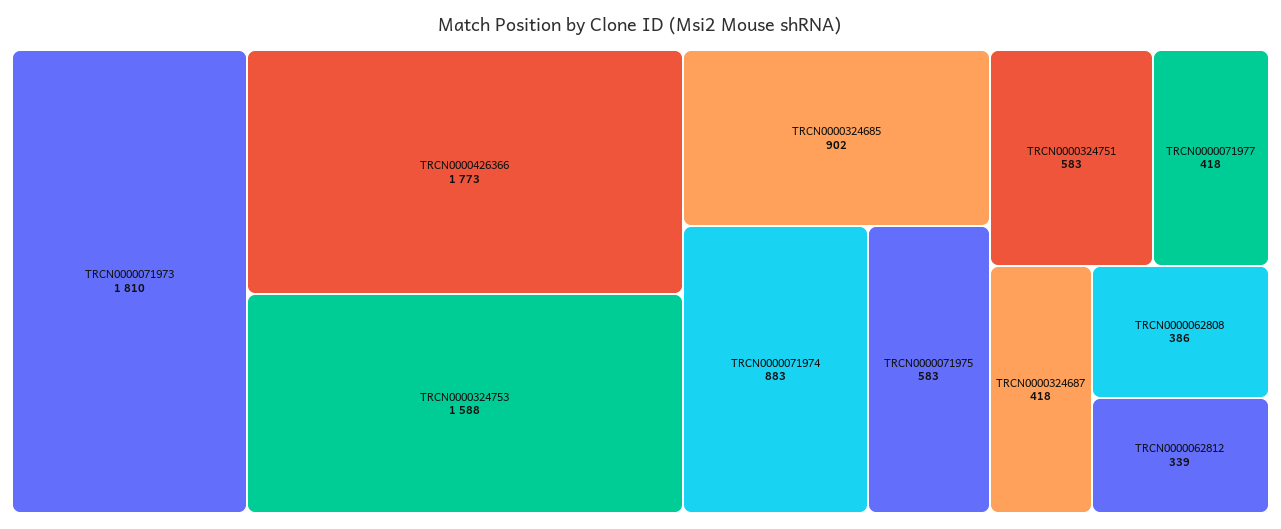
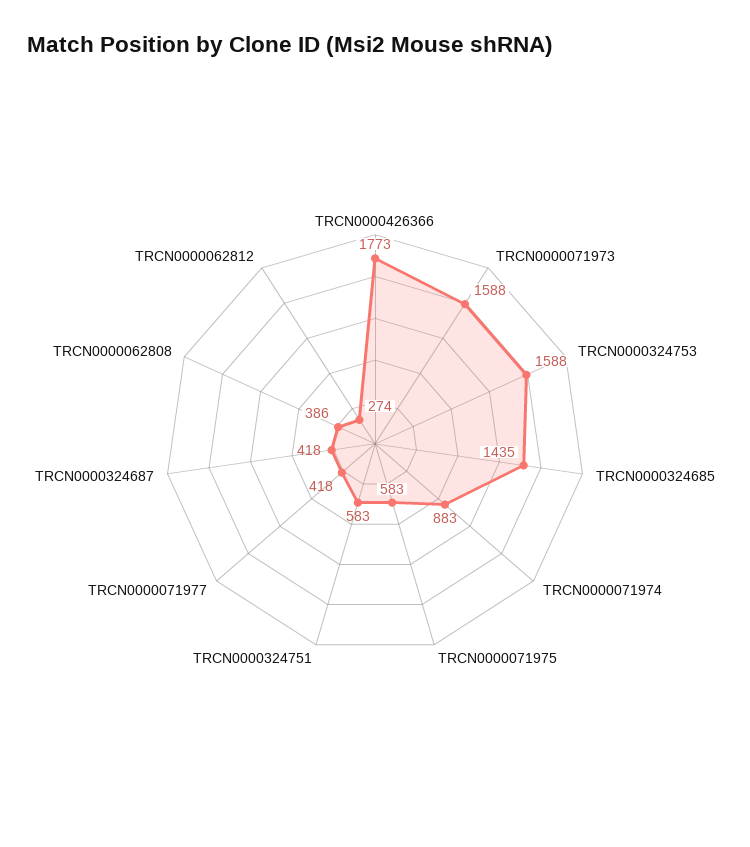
TRCN0000071973: 1810 -> 1588
TRCN0000324685: 902 -> 1435
TRCN0000062812: 339 -> 274

